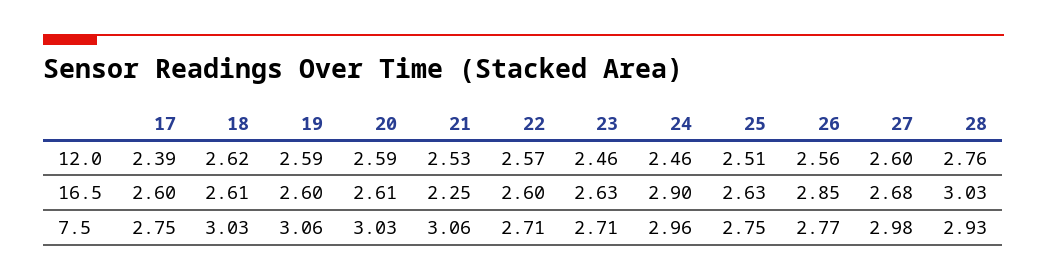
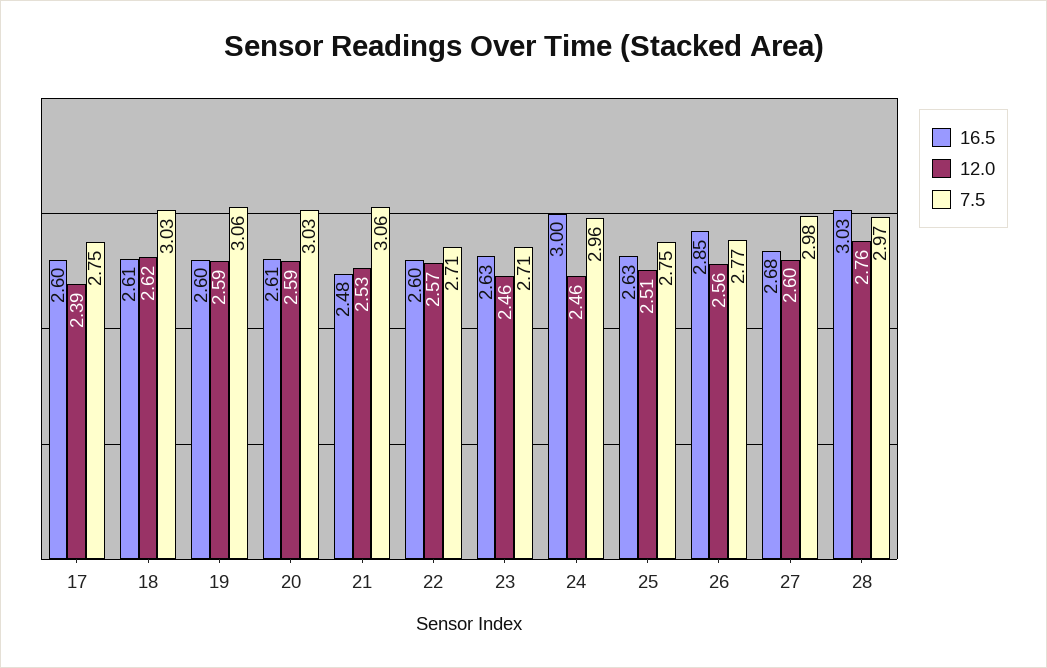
16.5, 21: 2.25 -> 2.48
16.5, 24: 2.9 -> 3
7.5, 28: 2.93 -> 2.97

